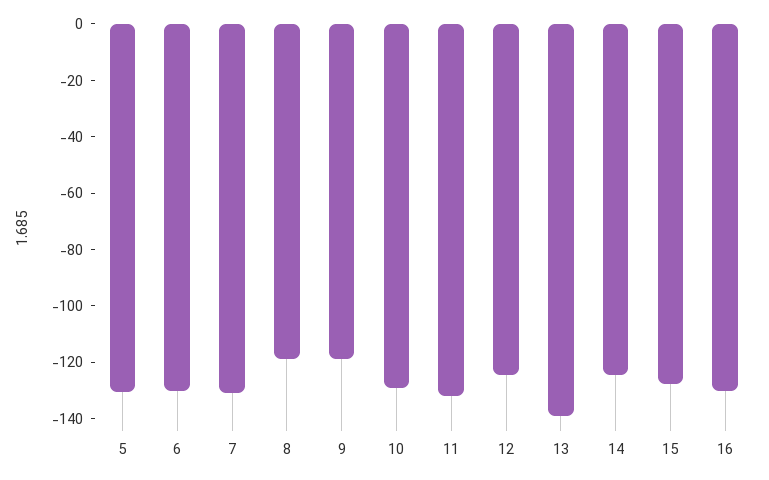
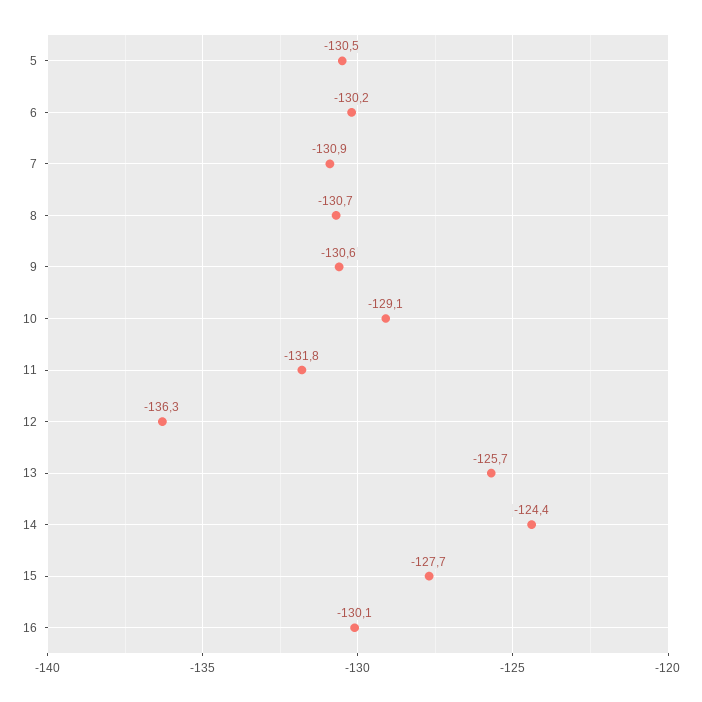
8: -120 -> -130.7
9: -120 -> -130.6
12: -125 -> -136.3
13: -140 -> -125.7

